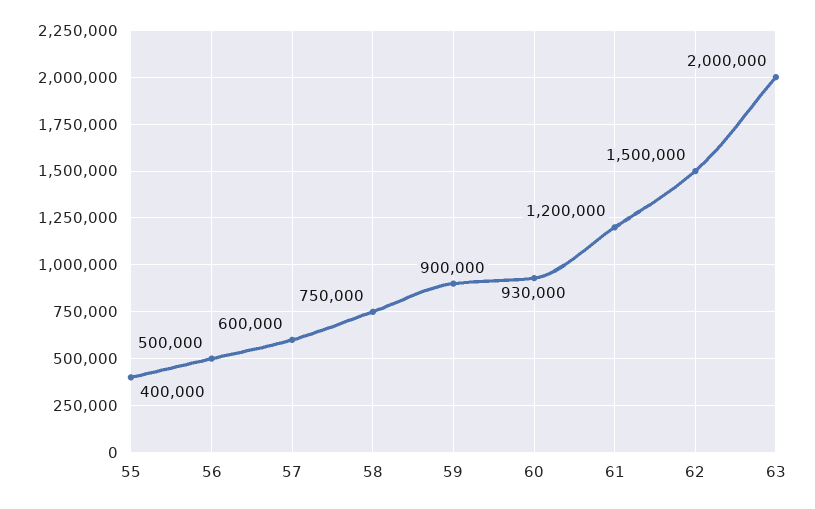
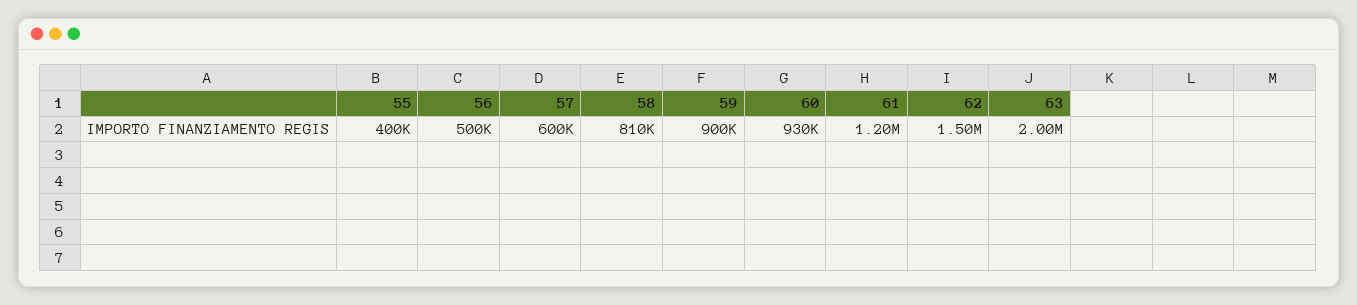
58: 750000 -> 810000

